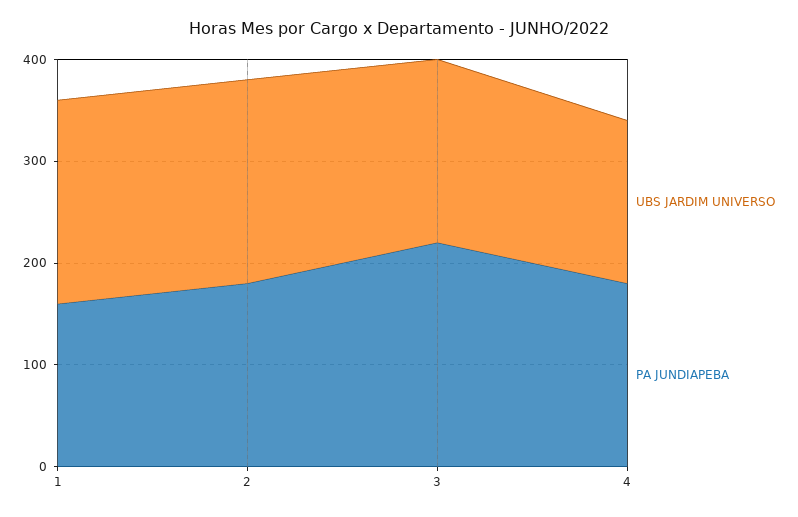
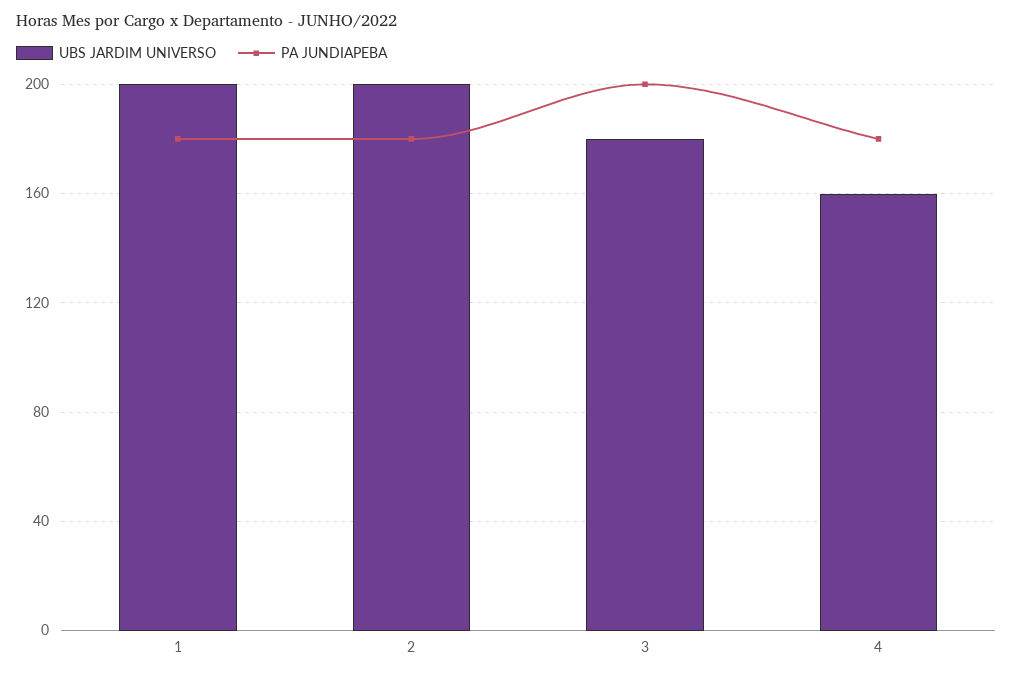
PA JUNDIAPEBA, 1: 160 -> 180
PA JUNDIAPEBA, 3: 220 -> 200

